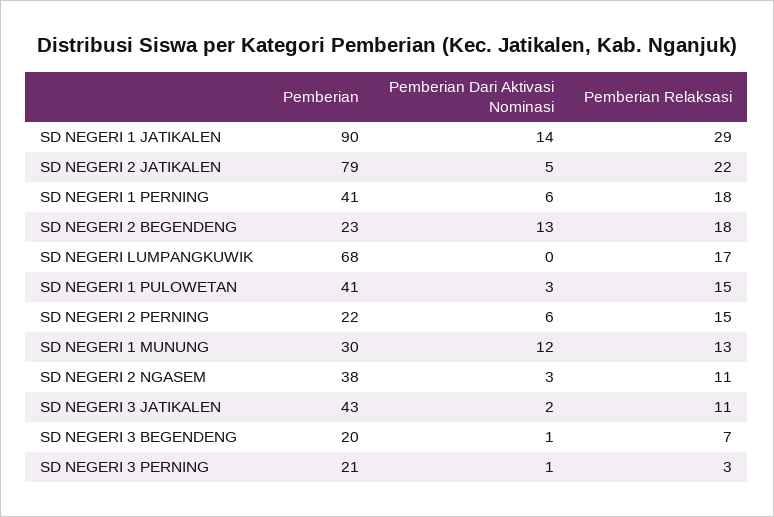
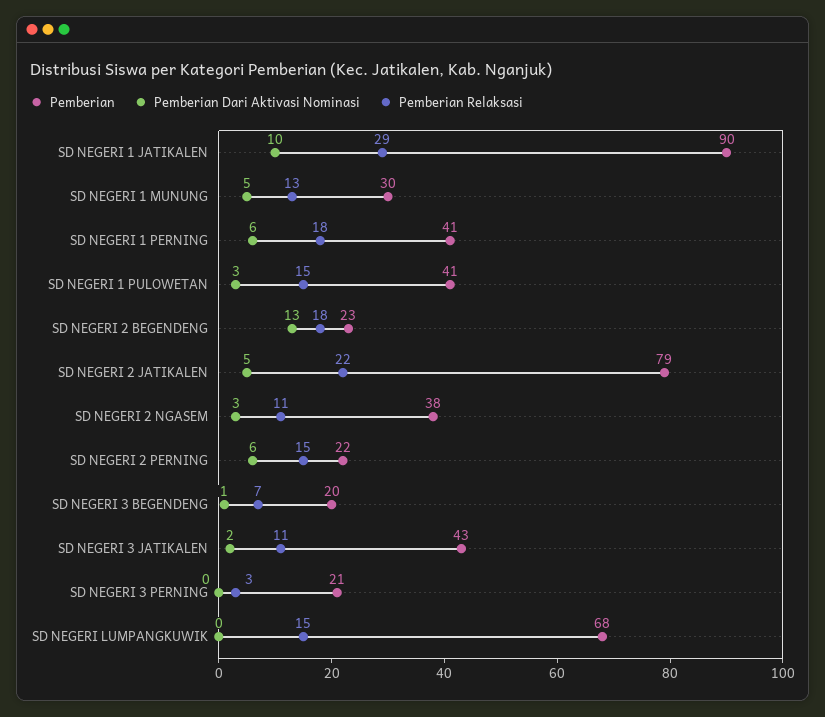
Pemberian Dari Aktivasi Nominasi, SD NEGERI 1 JATIKALEN: 14 -> 10
Pemberian Relaksasi, SD NEGERI LUMPANGKUWIK: 17 -> 15
Pemberian Dari Aktivasi Nominasi, SD NEGERI 1 MUNUNG: 12 -> 5
Pemberian Dari Aktivasi Nominasi, SD NEGERI 3 PERNING: 1 -> 0

